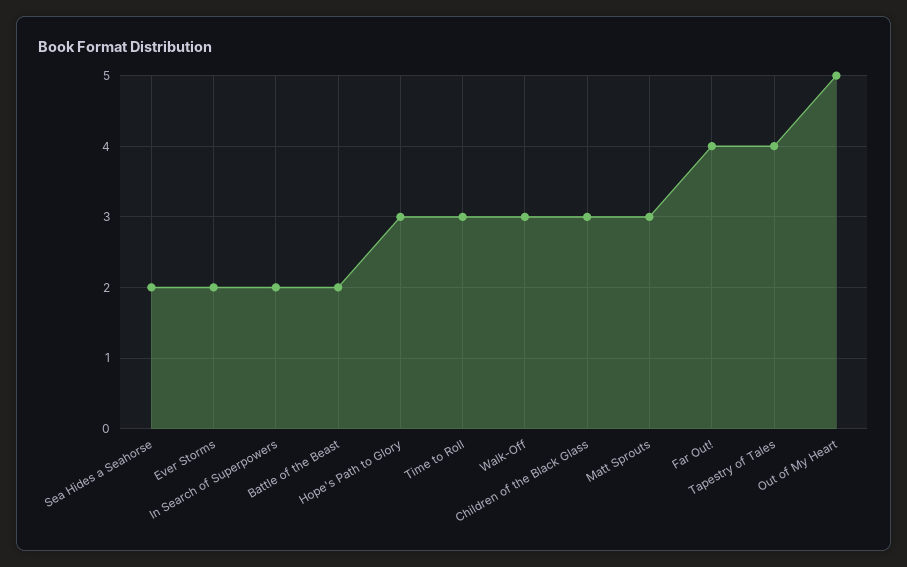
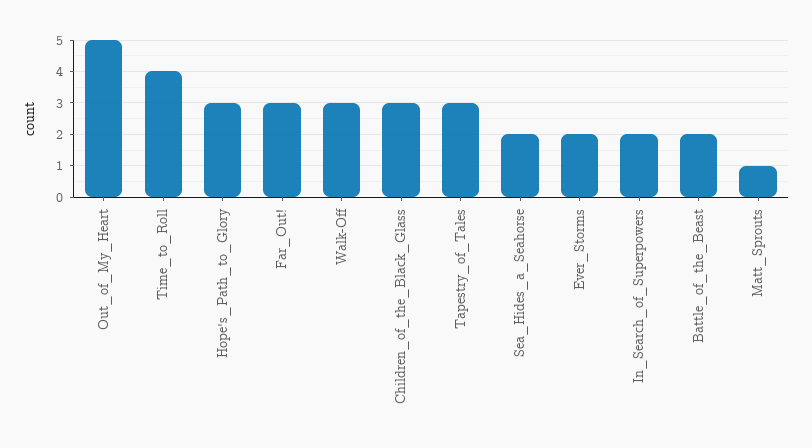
Time to Roll: 3 -> 4
Matt Sprouts: 3 -> 1
Far Out!: 4 -> 3
Tapestry of Tales: 4 -> 3

